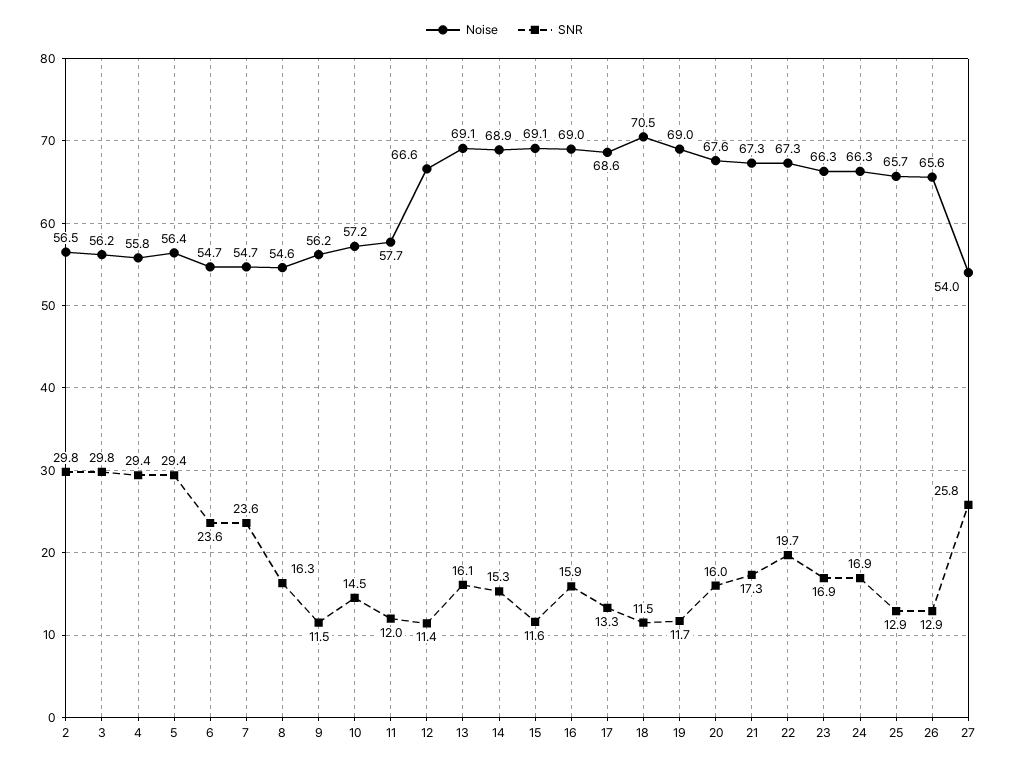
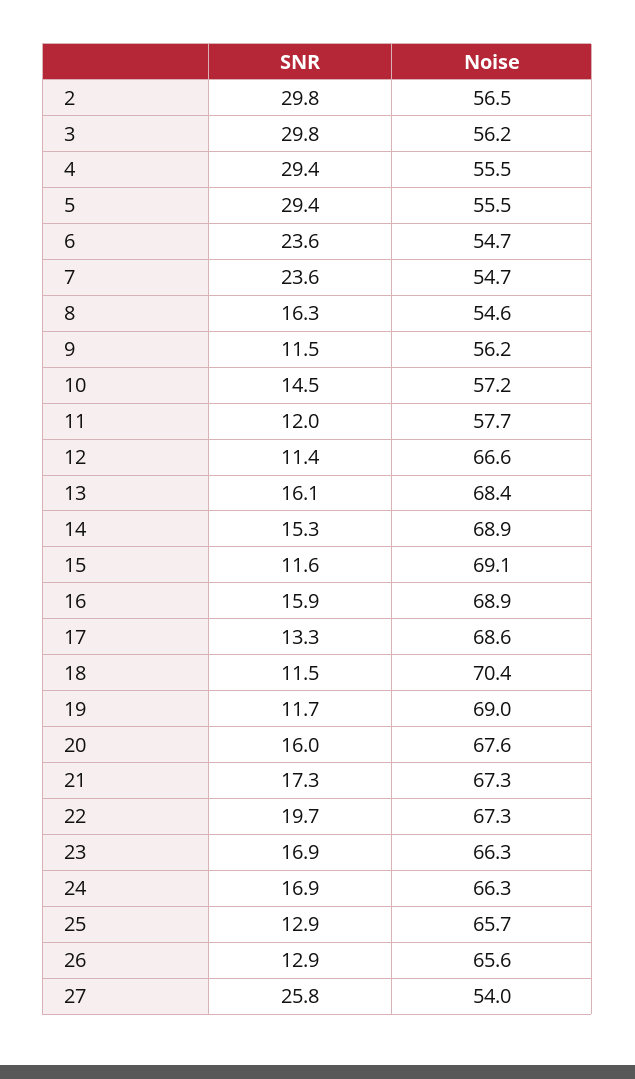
Noise, 4: 55.8 -> 55.5
Noise, 5: 56.4 -> 55.5
Noise, 13: 69.1 -> 68.4
Noise, 16: 69 -> 68.9
Noise, 18: 70.5 -> 70.4

